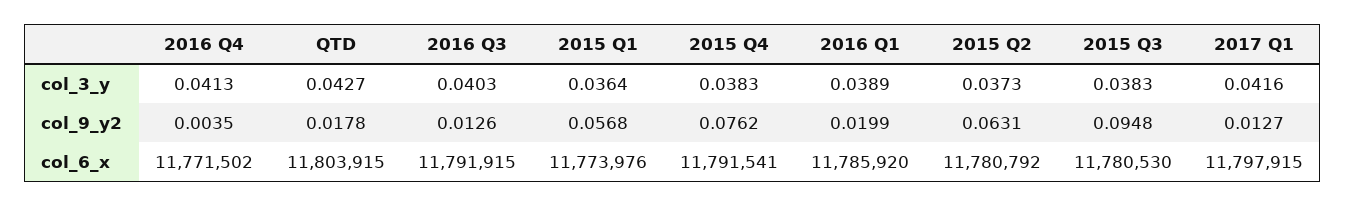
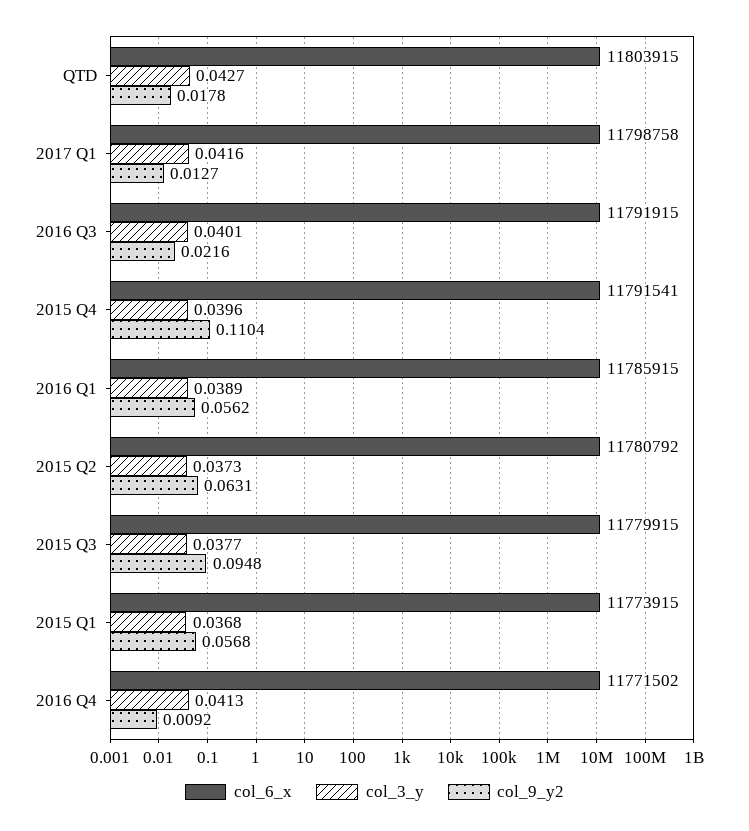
col_3_y, 2016 Q3: 0.0403 -> 0.0401
col_3_y, 2015 Q1: 0.0364 -> 0.0368
col_3_y, 2015 Q4: 0.0383 -> 0.0396
col_3_y, 2015 Q3: 0.0383 -> 0.0377
col_9_y2, 2016 Q4: 0.0035 -> 0.0092
col_9_y2, 2016 Q3: 0.0126 -> 0.0216
col_9_y2, 2015 Q4: 0.0762 -> 0.1104
col_9_y2, 2016 Q1: 0.0199 -> 0.0562
col_6_x, 2015 Q1: 11773976 -> 11773915
col_6_x, 2016 Q1: 11785920 -> 11785915
col_6_x, 2015 Q3: 11780530 -> 11779915
col_6_x, 2017 Q1: 11797915 -> 11798758

